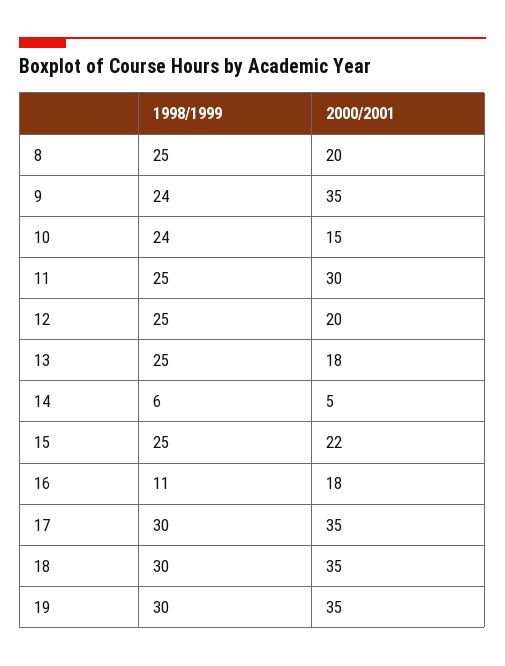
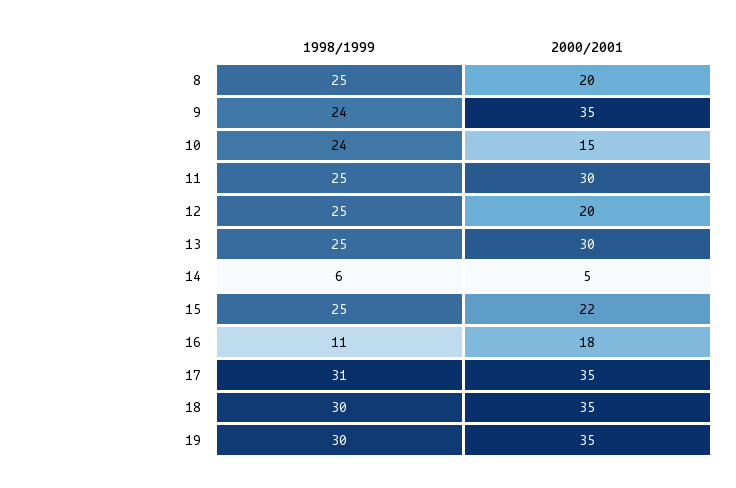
2000/2001, 13: 18 -> 30
1998/1999, 17: 30 -> 31

